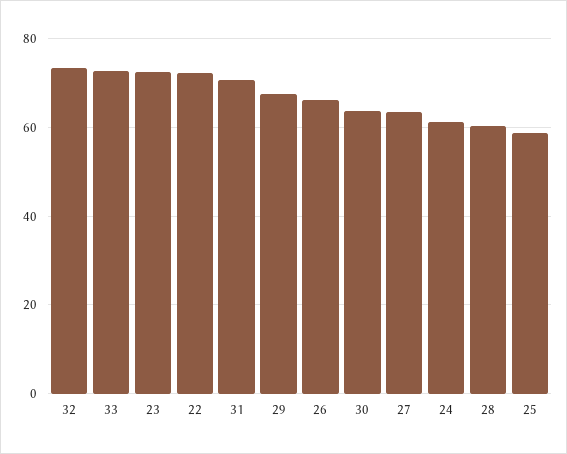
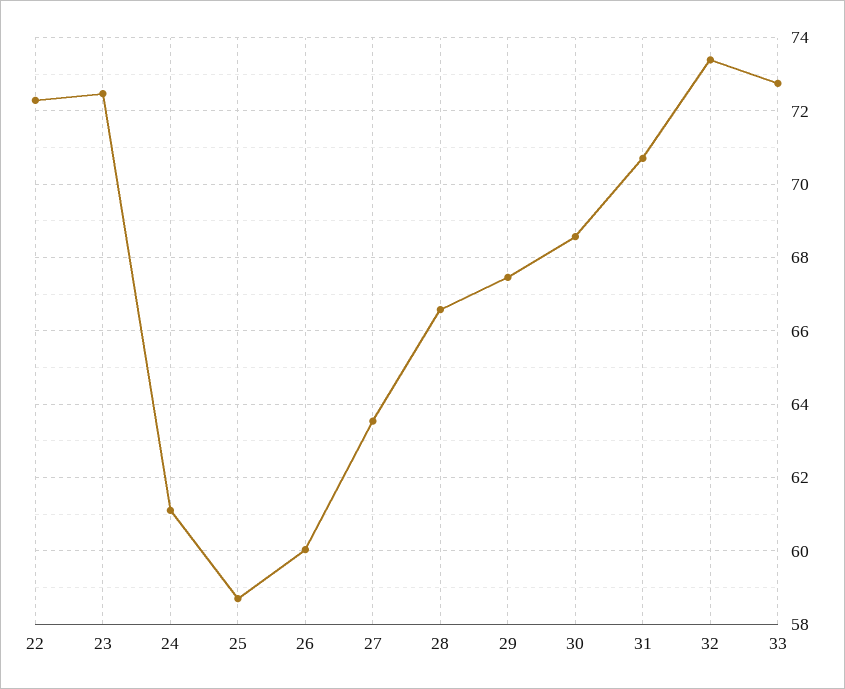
26: 66 -> 60
30: 64 -> 68.6
28: 60 -> 66.6

